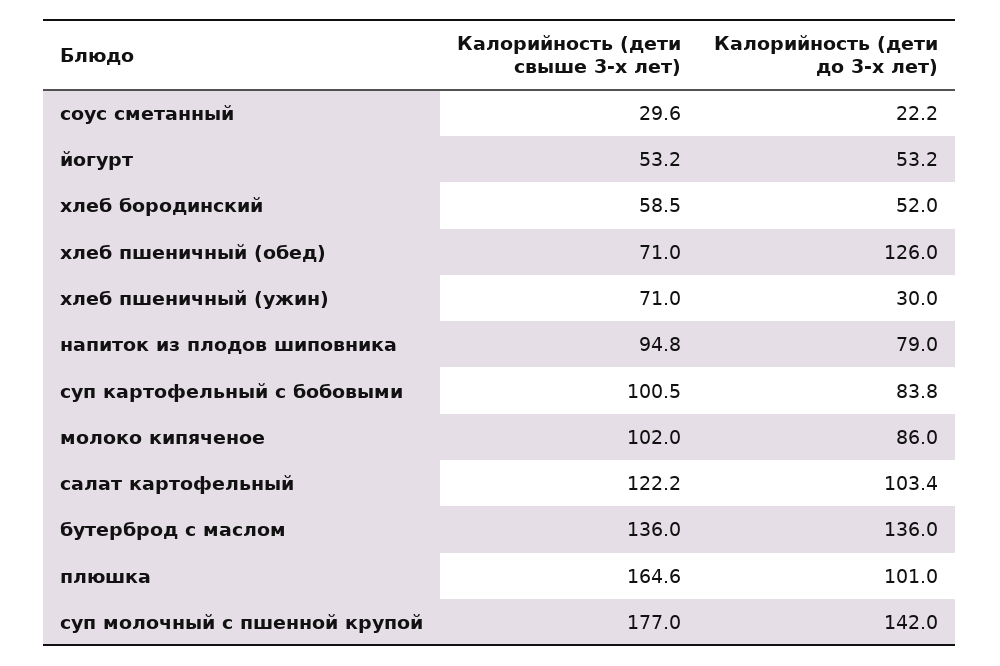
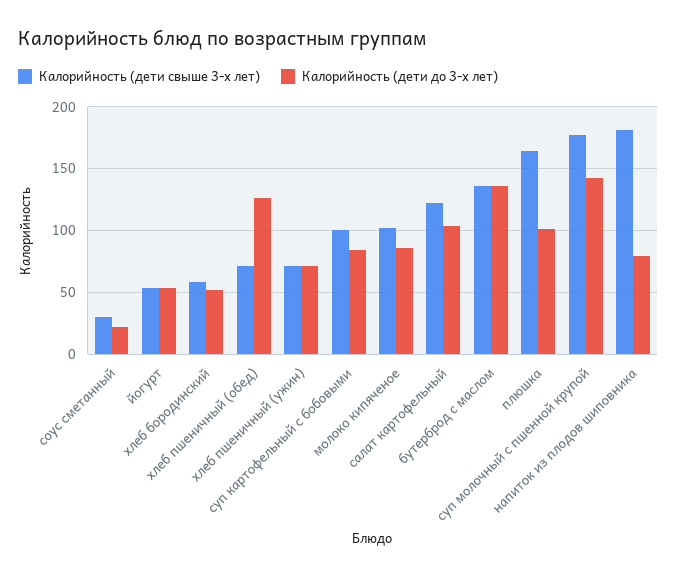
Калорийность (дети до 3-х лет), хлеб пшеничный (ужин): 30 -> 70
Калорийность (дети свыше 3-х лет), напиток из плодов шиповника: 94.8 -> 180

